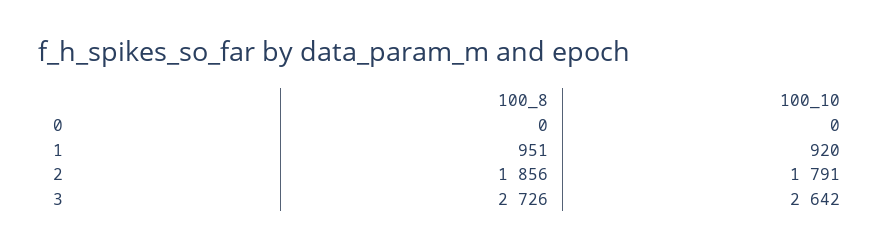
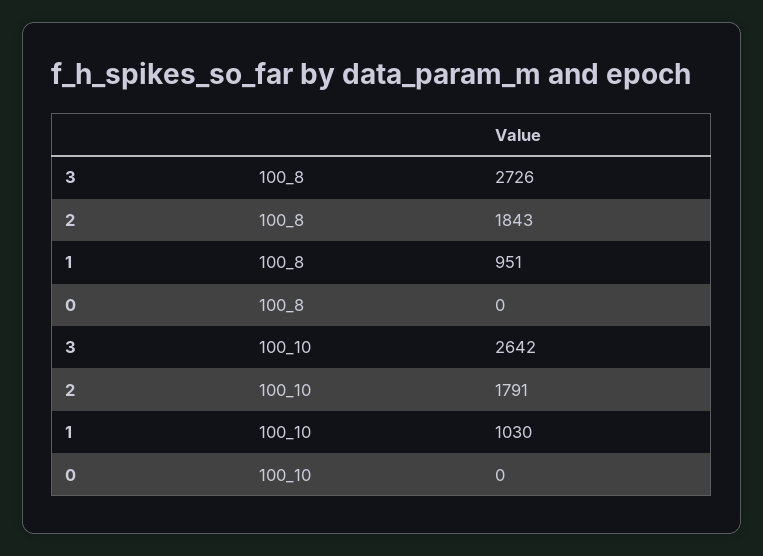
100_10, 1: 920 -> 1030
100_8, 2: 1856 -> 1843

